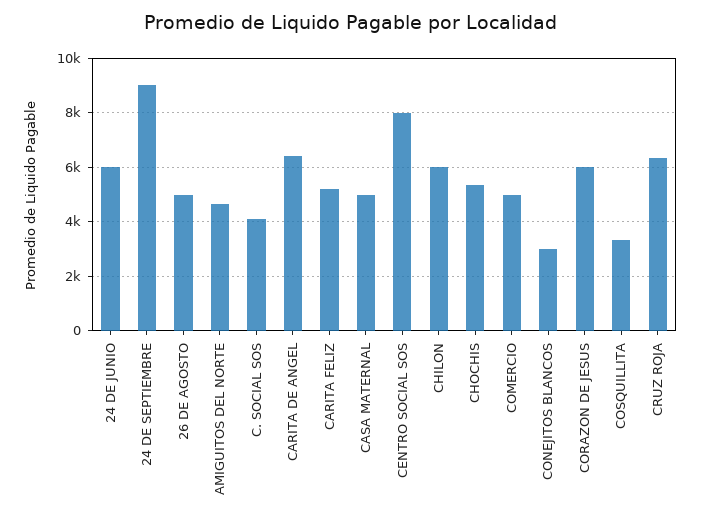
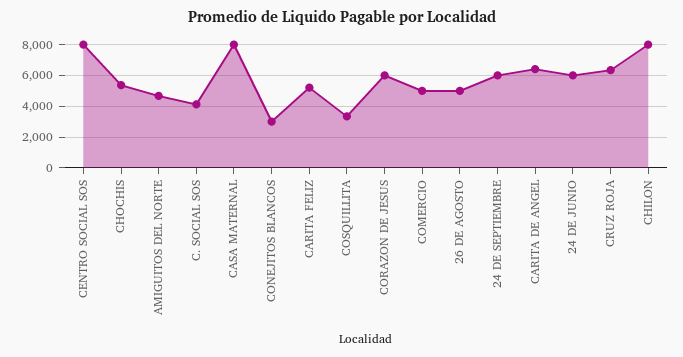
24 DE SEPTIEMBRE: 9000 -> 6000
CASA MATERNAL: 5000 -> 8000
CHILON: 6000 -> 8000

